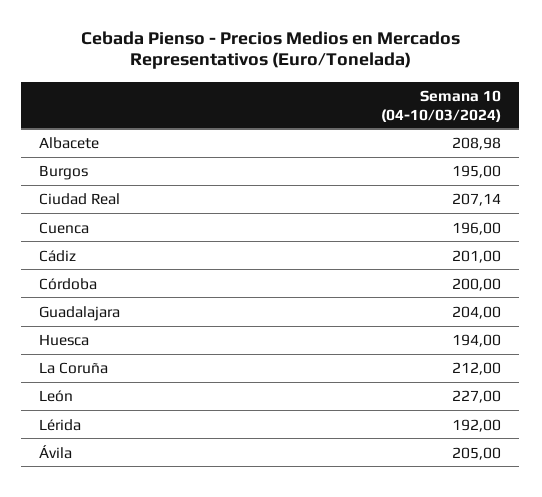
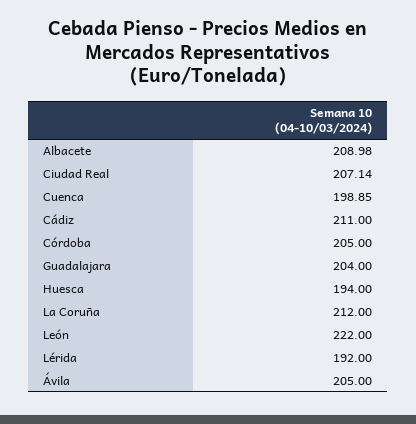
Burgos: 195 -> none
Cuenca: 196 -> 198.85
Cádiz: 201 -> 211
Córdoba: 200 -> 205
León: 227 -> 222

